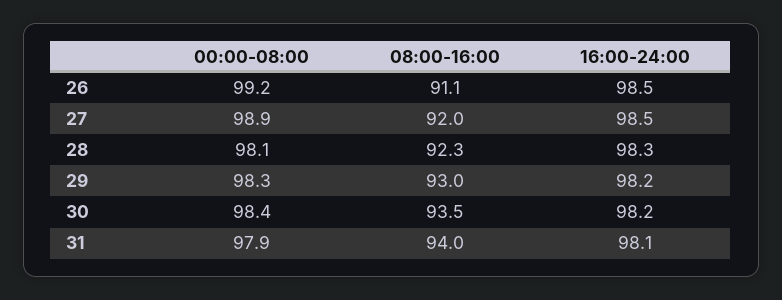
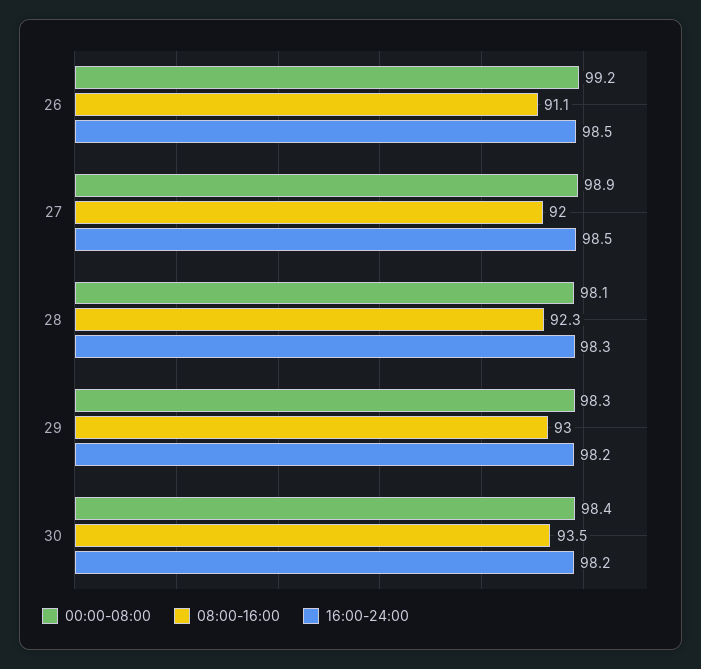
00:00-08:00, 31: 97.9 -> none
08:00-16:00, 31: 94 -> none
16:00-24:00, 31: 98.1 -> none

